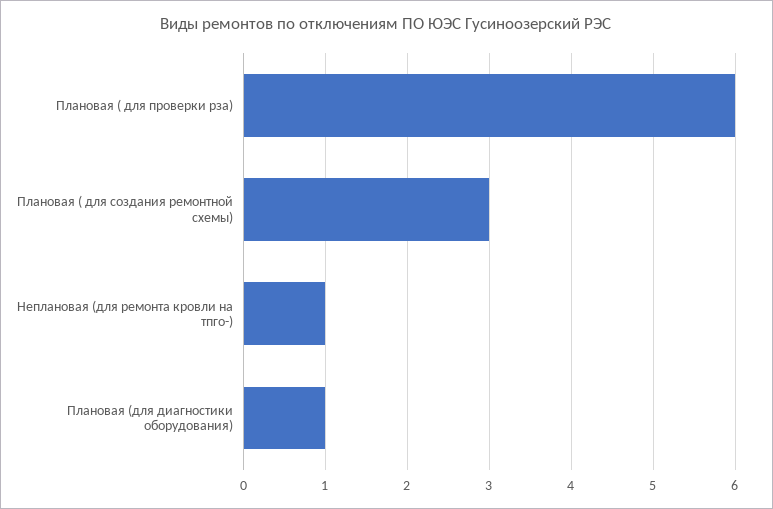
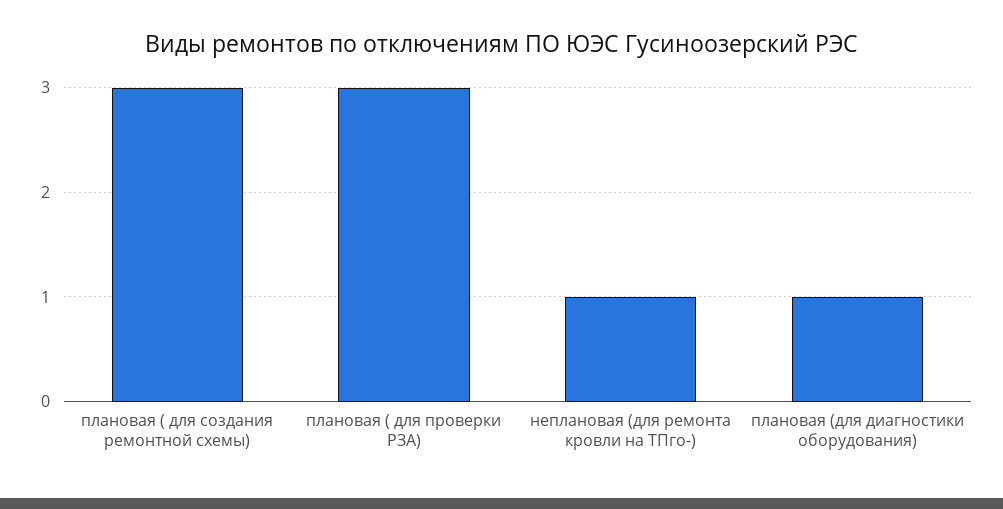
Плановая ( для проверки рза): 6 -> 3

